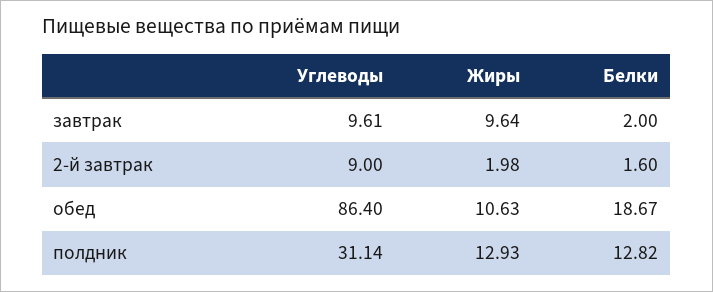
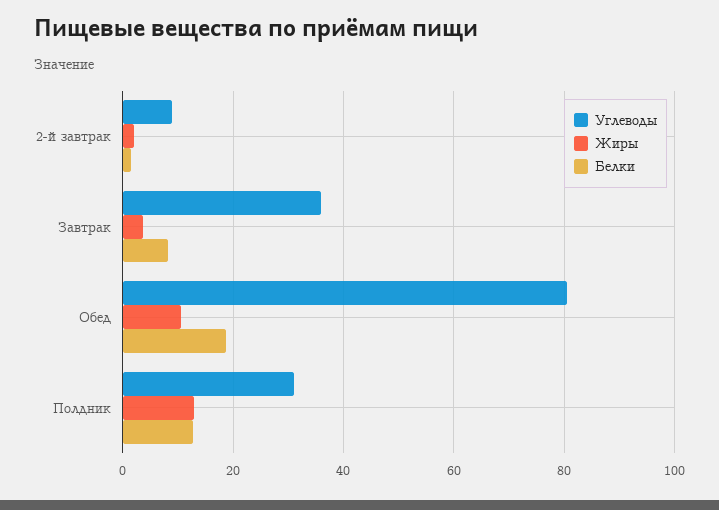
Углеводы, завтрак: 9.61 -> 36
Жиры, завтрак: 9.64 -> 4
Белки, завтрак: 2 -> 8
Углеводы, обед: 86.4 -> 80

